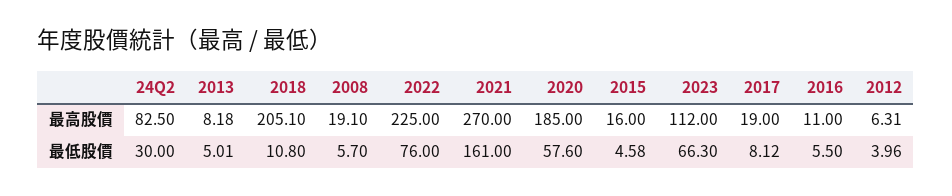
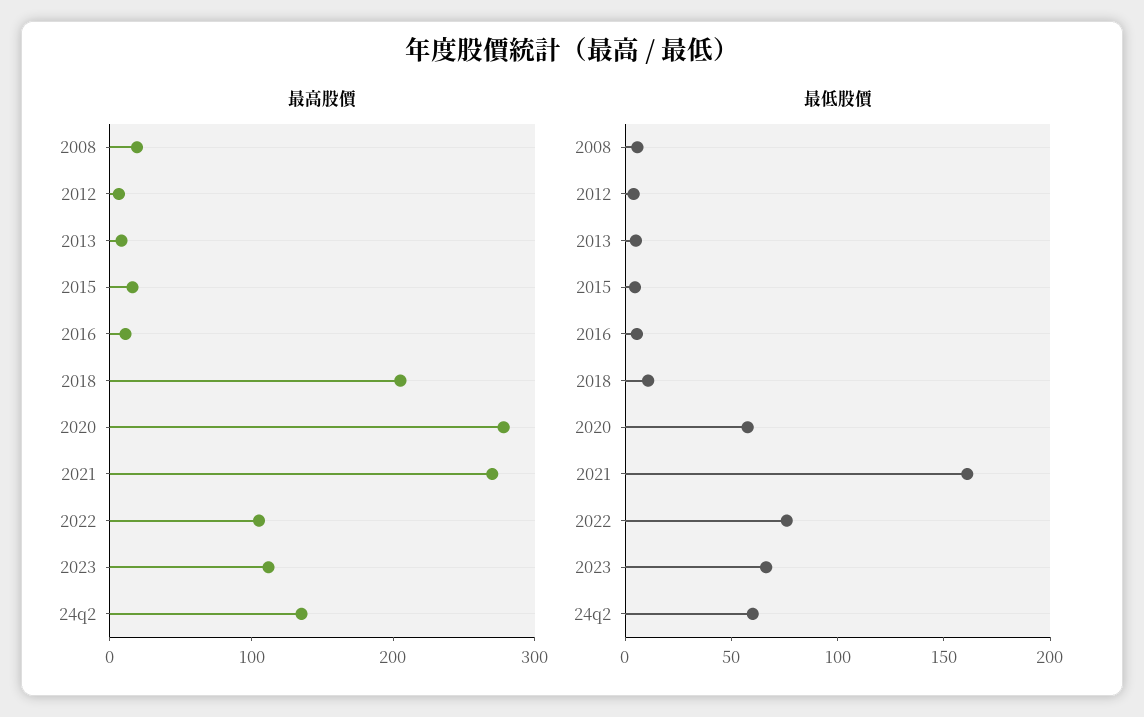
最高股價, 24Q2: 82.5 -> 140
最高股價, 2022: 225 -> 100
最高股價, 2020: 185 -> 280
最高股價, 2017: 19 -> none
最低股價, 24Q2: 30 -> 60
最低股價, 2017: 8.12 -> none

